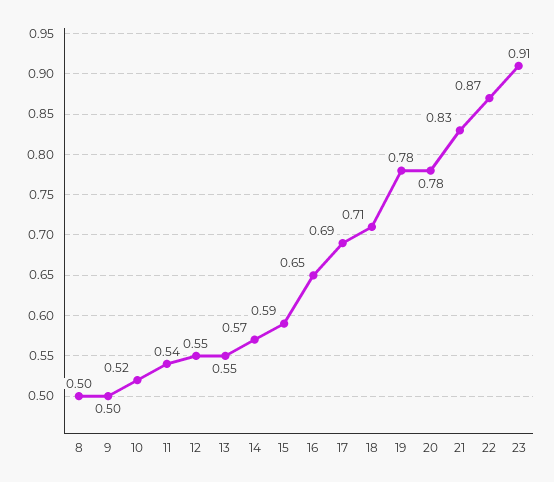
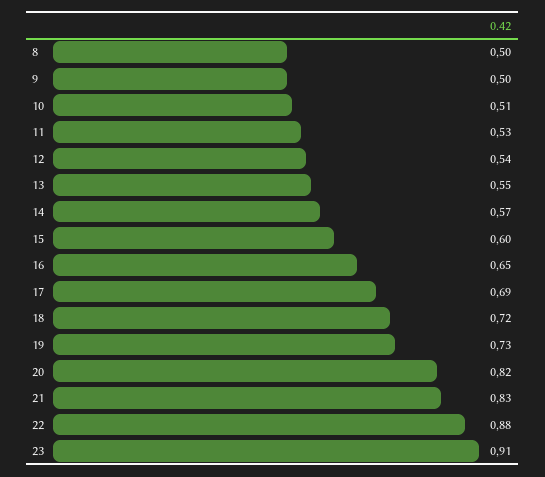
10: 0.52 -> 0.51
11: 0.54 -> 0.53
12: 0.55 -> 0.54
15: 0.59 -> 0.6
18: 0.71 -> 0.72
19: 0.78 -> 0.73
20: 0.78 -> 0.82
22: 0.87 -> 0.88

